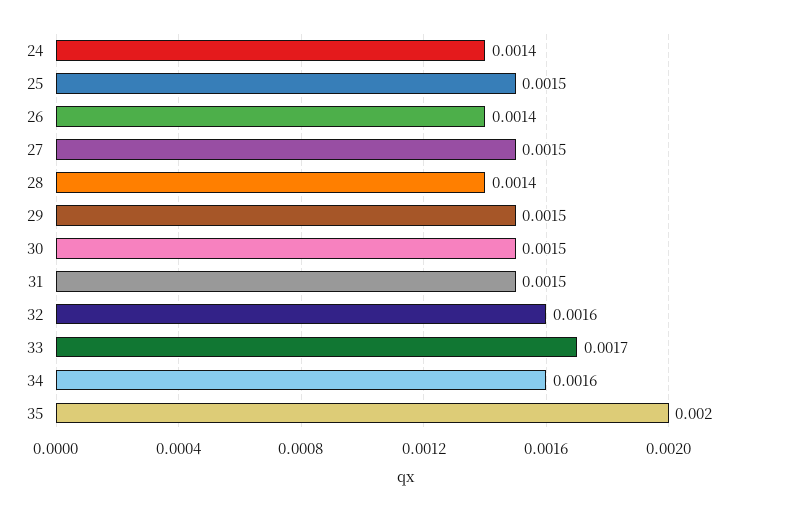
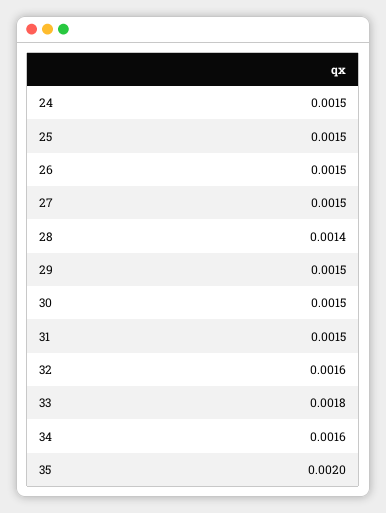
24: 0.0014 -> 0.0015
26: 0.0014 -> 0.0015
33: 0.0017 -> 0.0018

